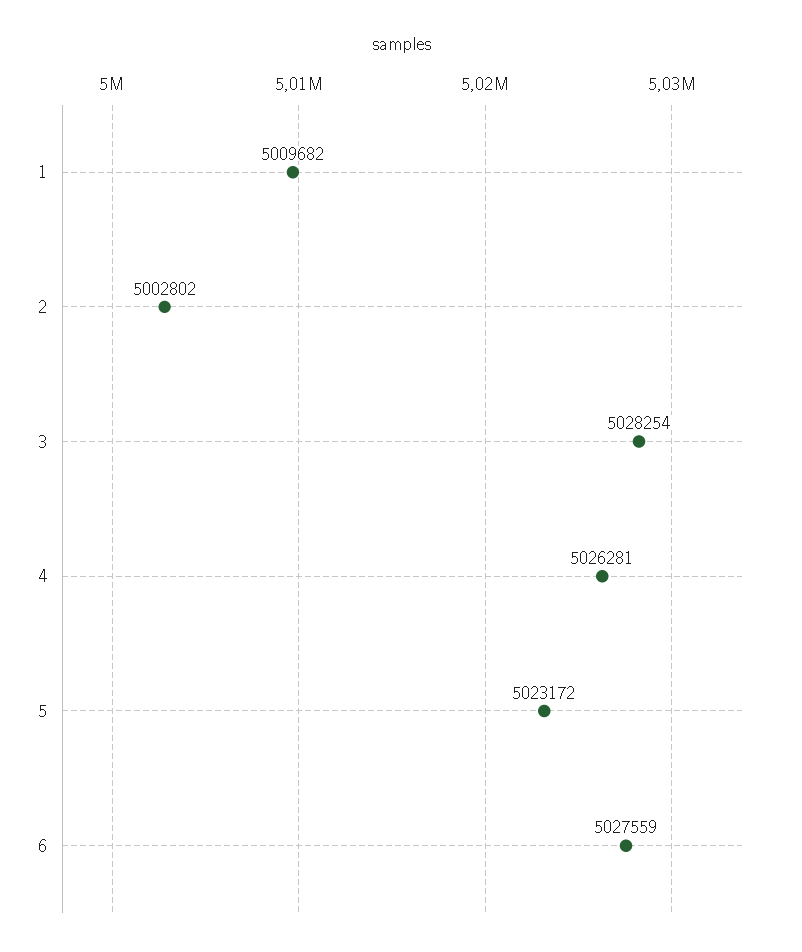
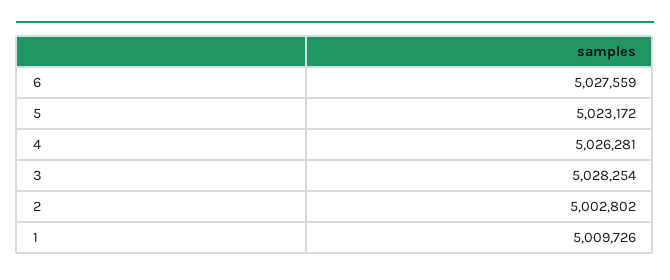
1: 5009682 -> 5009726

